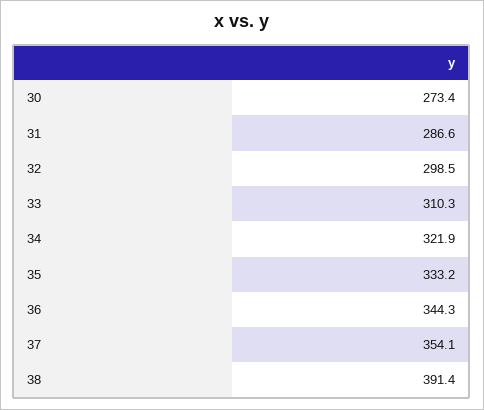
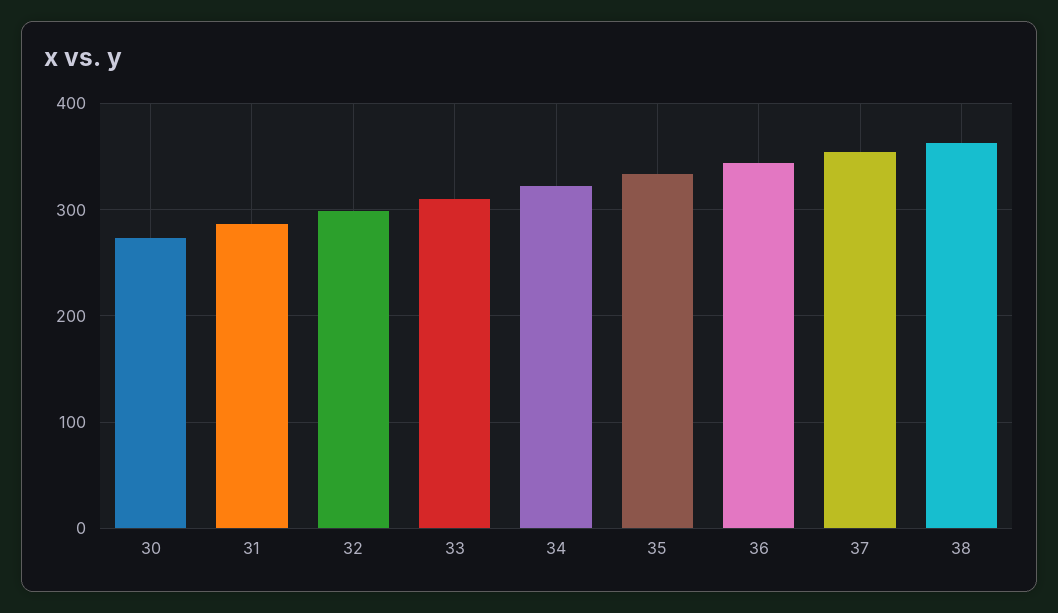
38: 391.4 -> 360

